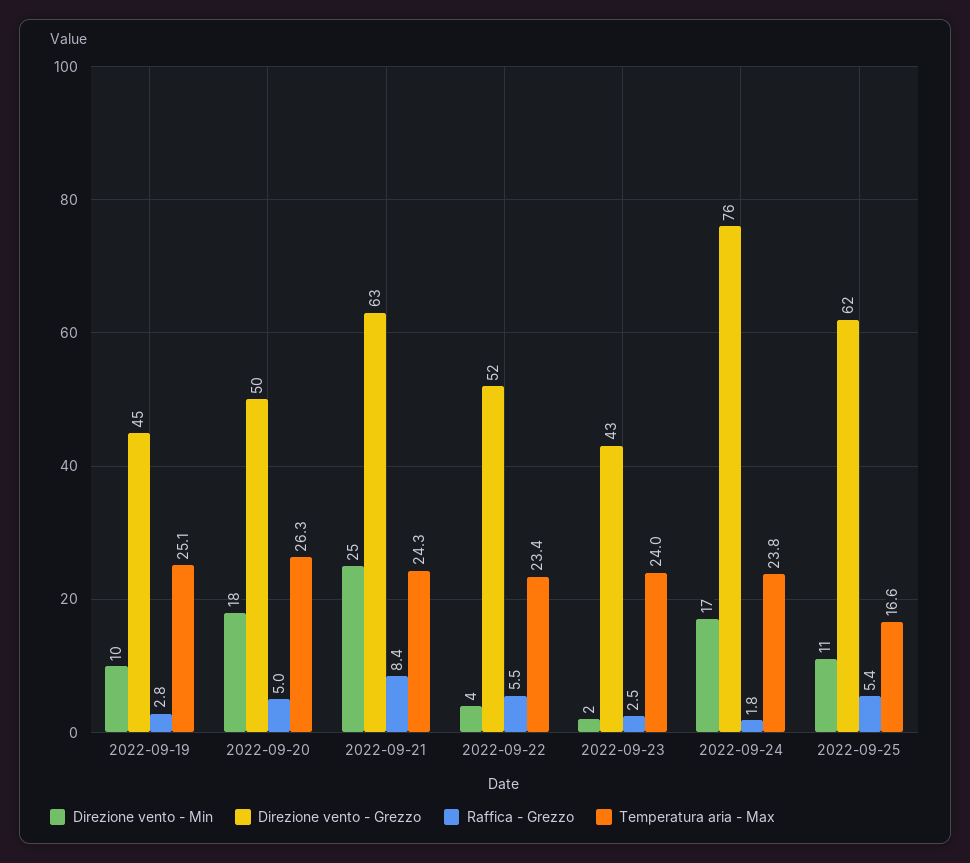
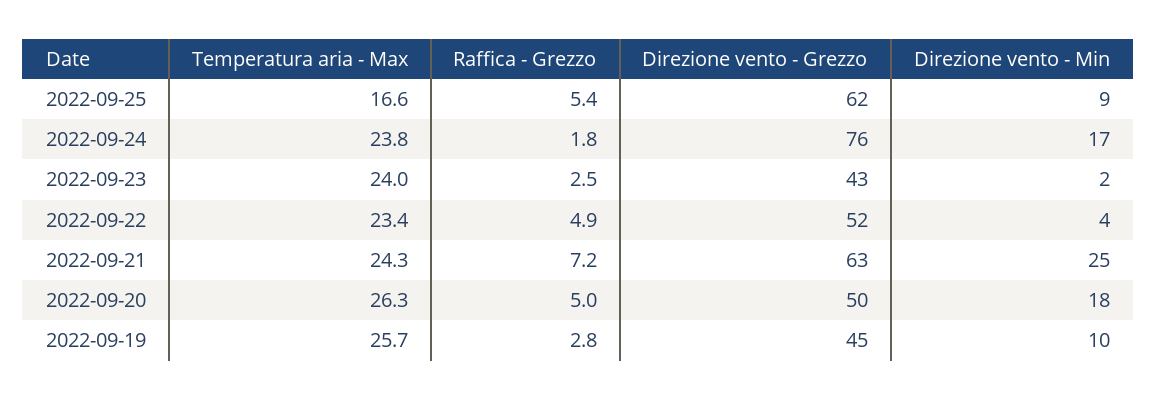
Temperatura aria - Max, 2022-09-19: 25.1 -> 25.7
Raffica - Grezzo, 2022-09-21: 8.4 -> 7.2
Raffica - Grezzo, 2022-09-22: 5.5 -> 4.9
Direzione vento - Min, 2022-09-25: 11 -> 9

